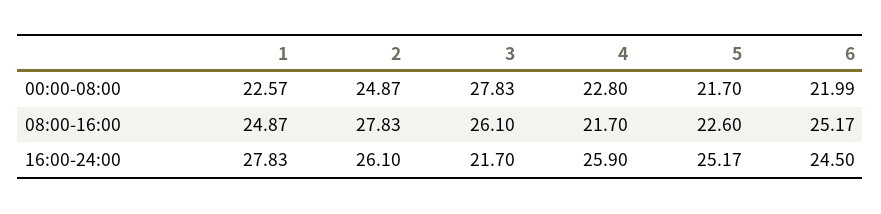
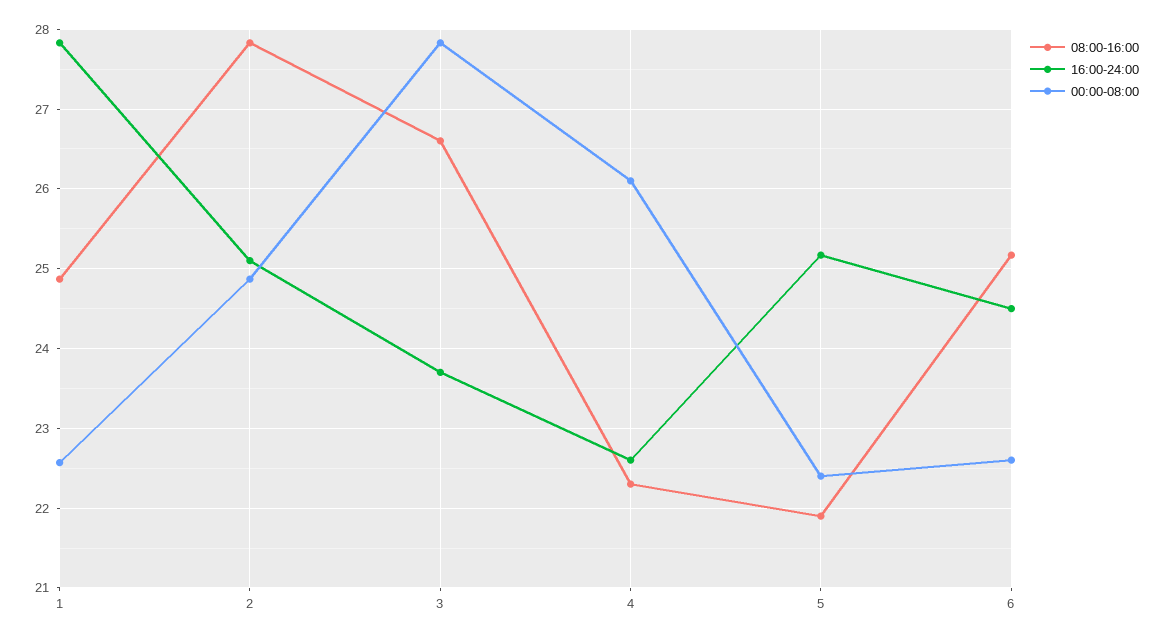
00:00-08:00, 4: 22.8 -> 26.1
00:00-08:00, 5: 21.7 -> 22.4
00:00-08:00, 6: 21.99 -> 22.6
08:00-16:00, 3: 26.1 -> 26.6
08:00-16:00, 4: 21.7 -> 22.3
08:00-16:00, 5: 22.6 -> 21.9
16:00-24:00, 2: 26.1 -> 25.1
16:00-24:00, 3: 21.7 -> 23.7
16:00-24:00, 4: 25.9 -> 22.6

